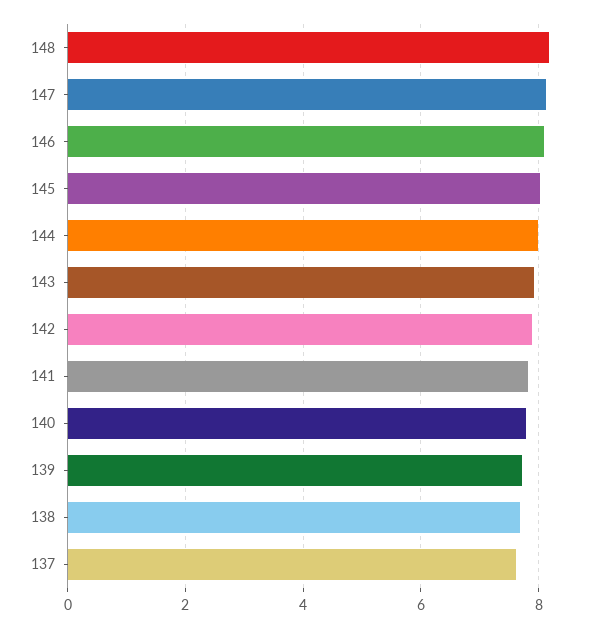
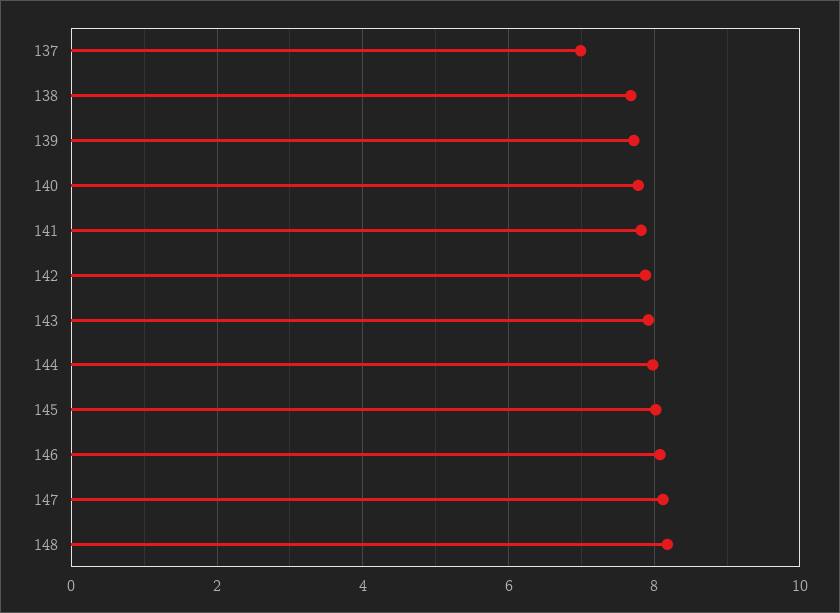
137: 7.6 -> 7

